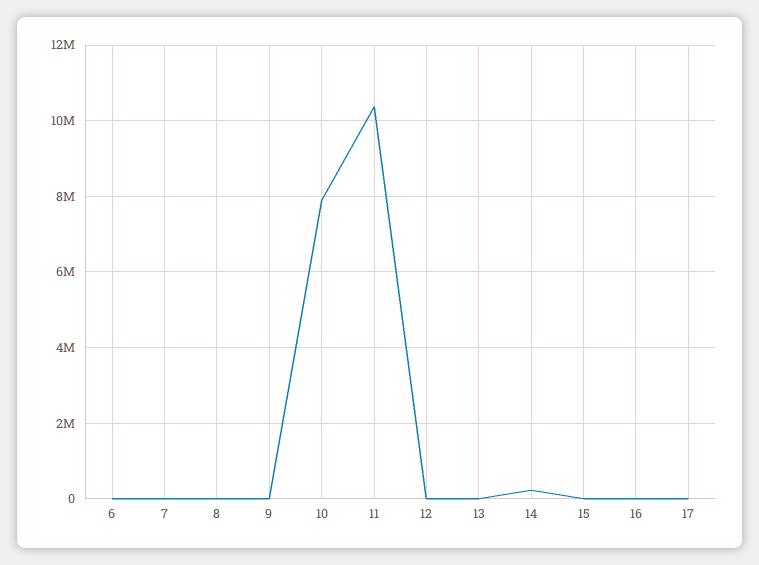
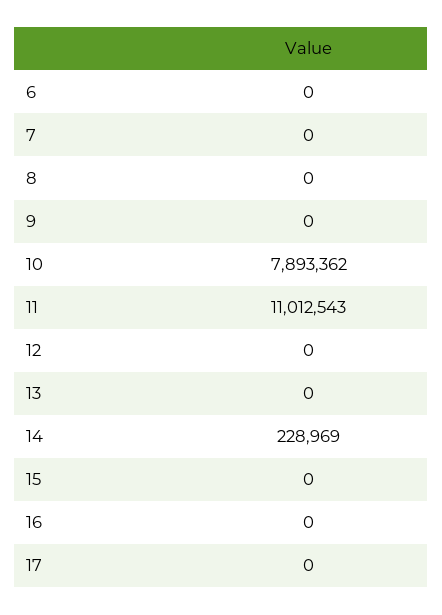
11: 10400000 -> 11012543

